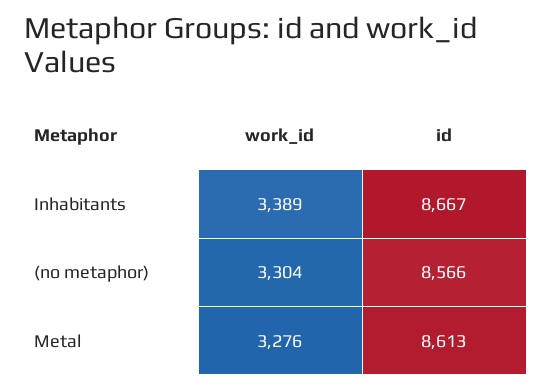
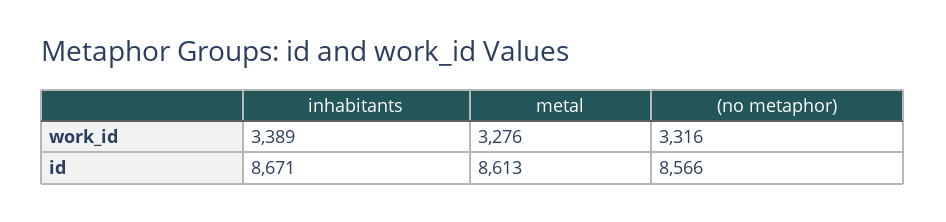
id, Inhabitants: 8667 -> 8671
work_id, (no metaphor): 3304 -> 3316

